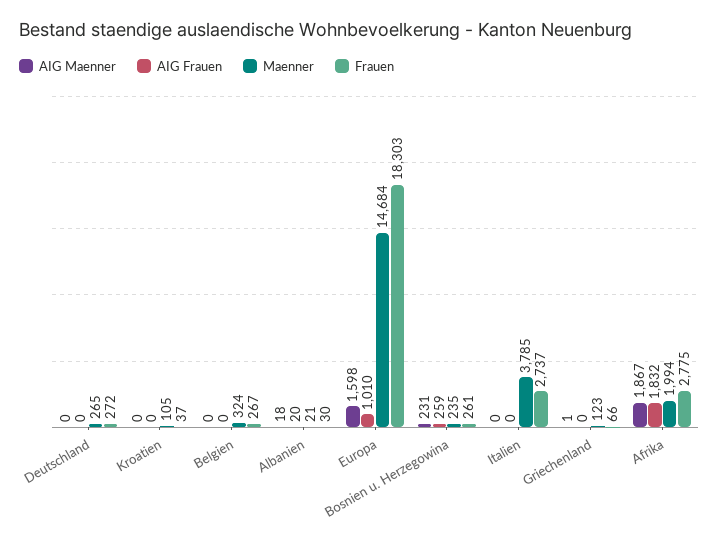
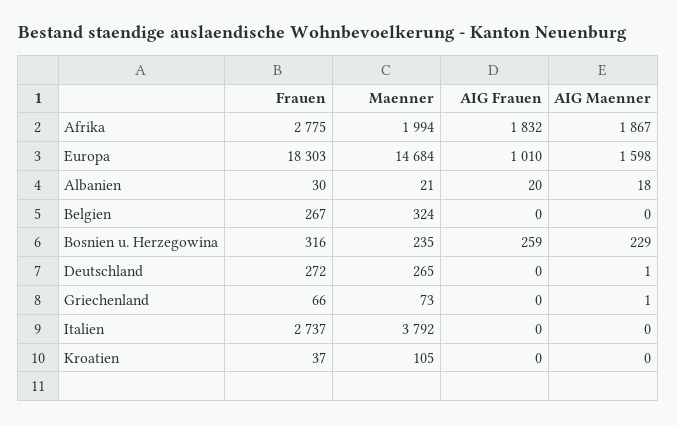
AIG Maenner, Deutschland: 0 -> 1
AIG Maenner, Bosnien u. Herzegowina: 231 -> 229
Frauen, Bosnien u. Herzegowina: 261 -> 316
Maenner, Italien: 3785 -> 3792
Maenner, Griechenland: 123 -> 73

